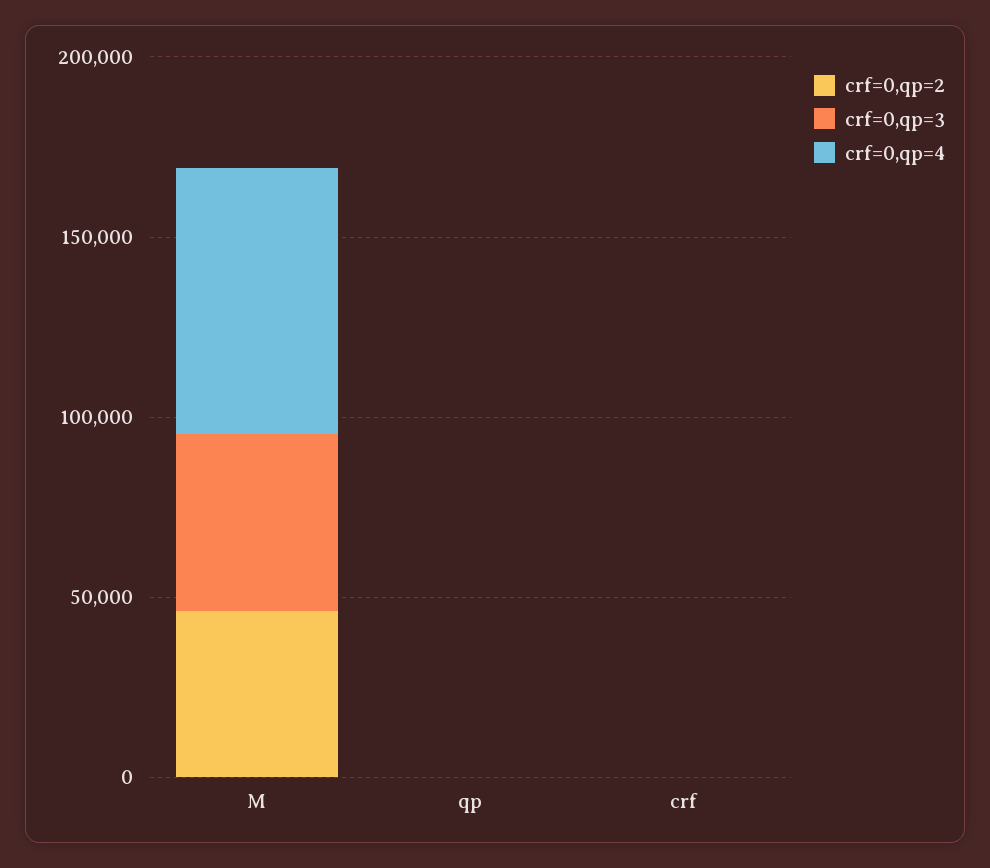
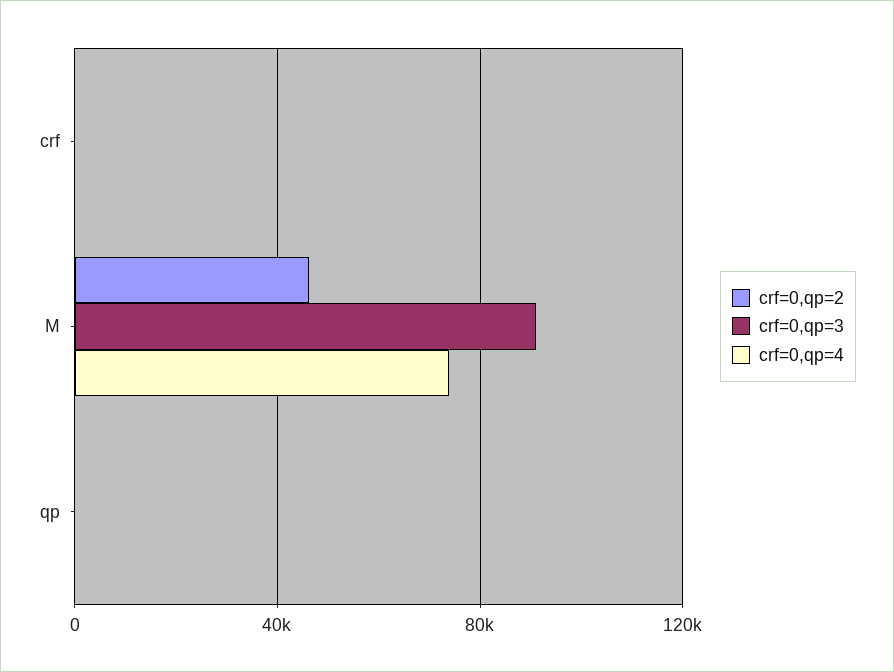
crf=0,qp=3, M: 50000 -> 90000

